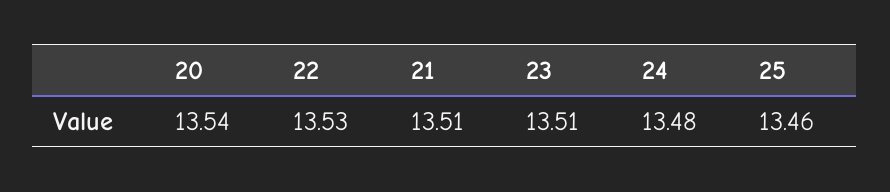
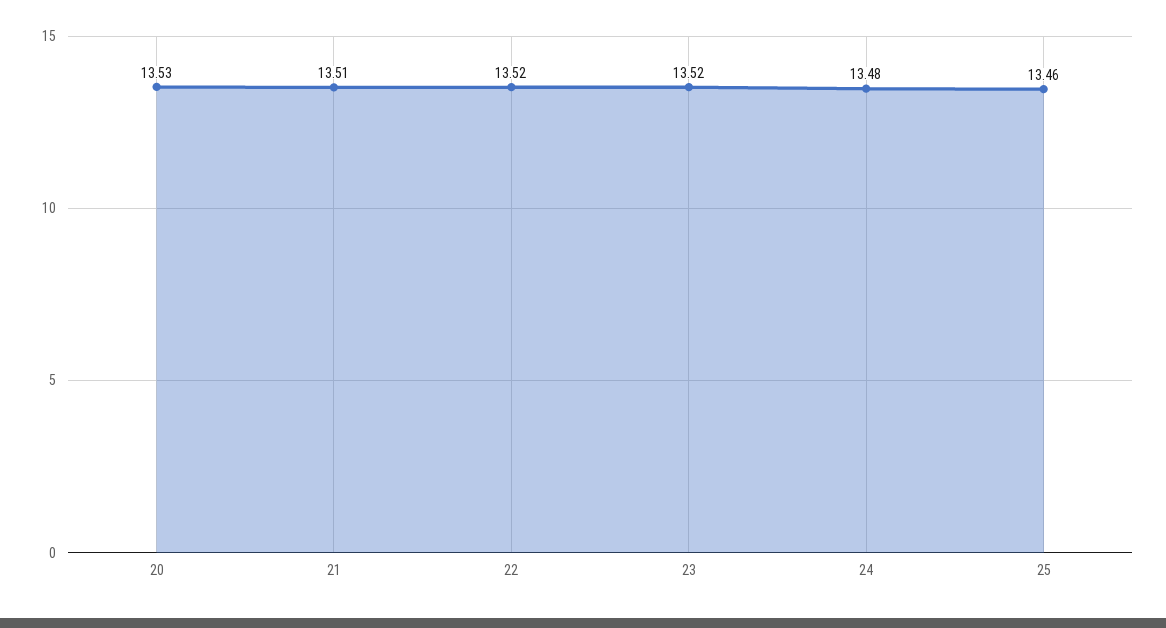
20: 13.54 -> 13.53
22: 13.53 -> 13.52
23: 13.51 -> 13.52

